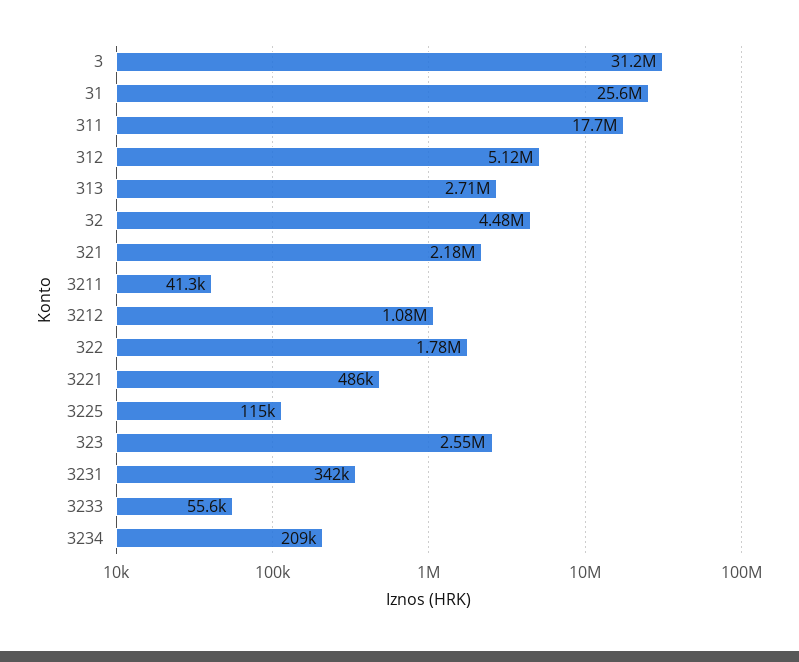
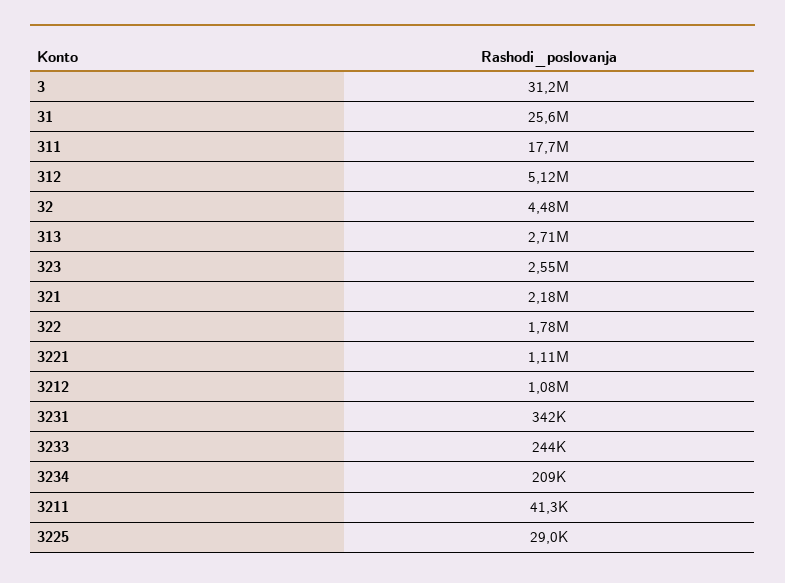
3221: 486000 -> 1110000
3225: 115000 -> 29000
3233: 55600 -> 244000

